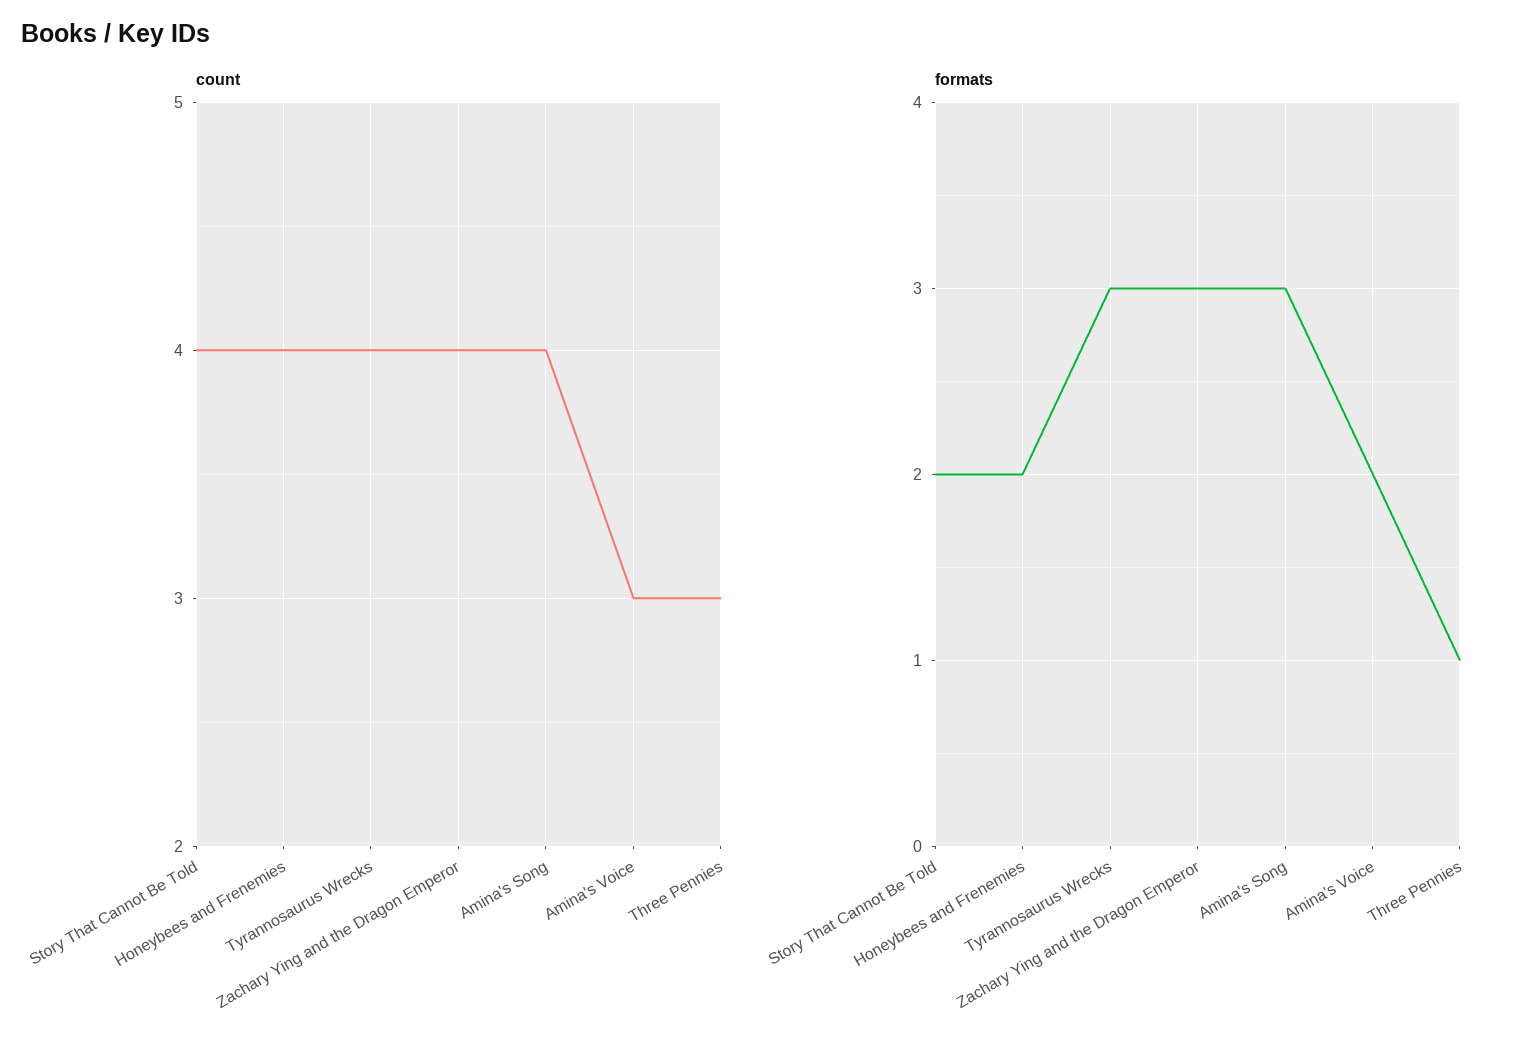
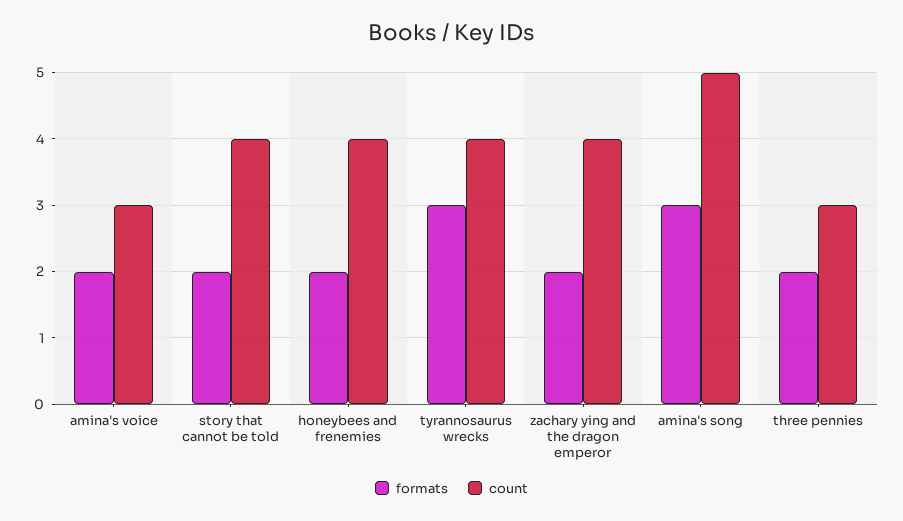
count, Amina's Song: 4 -> 5
formats, Zachary Ying and the Dragon Emperor: 3 -> 2
formats, Three Pennies: 1 -> 2

